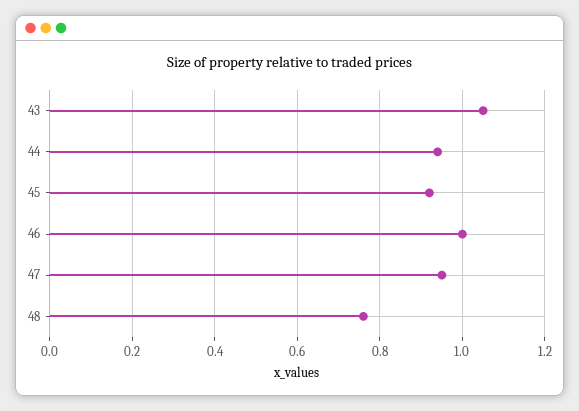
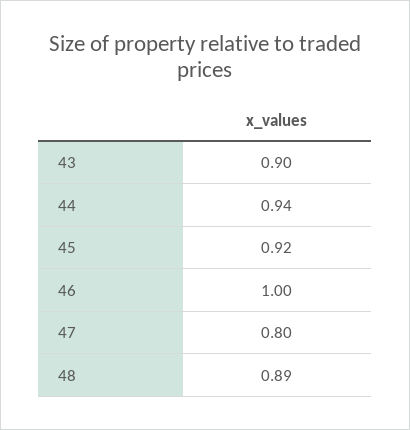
43: 1.05 -> 0.9
47: 0.95 -> 0.8
48: 0.75 -> 0.89

